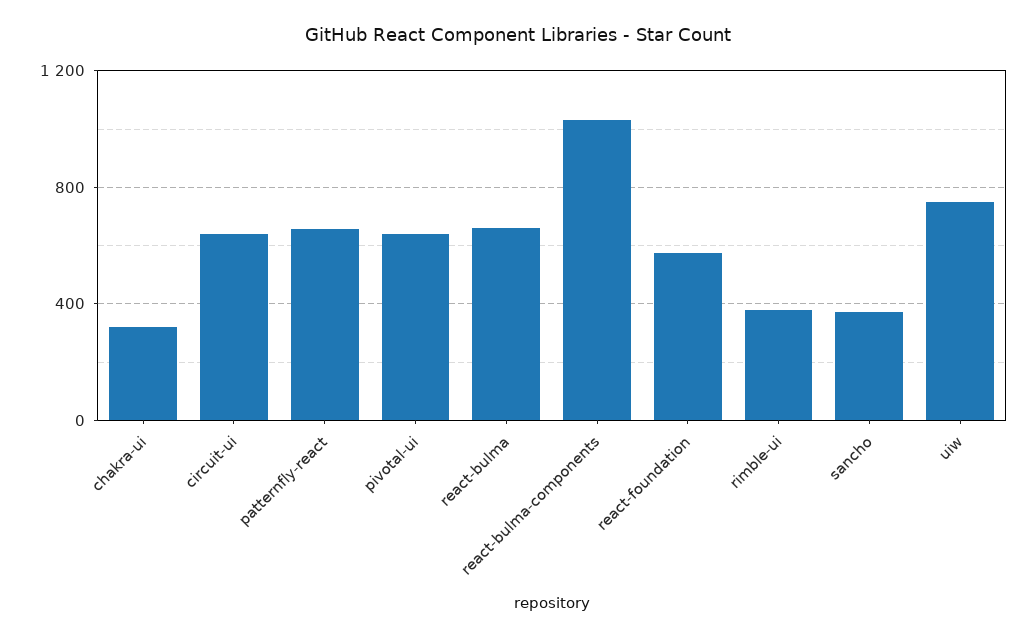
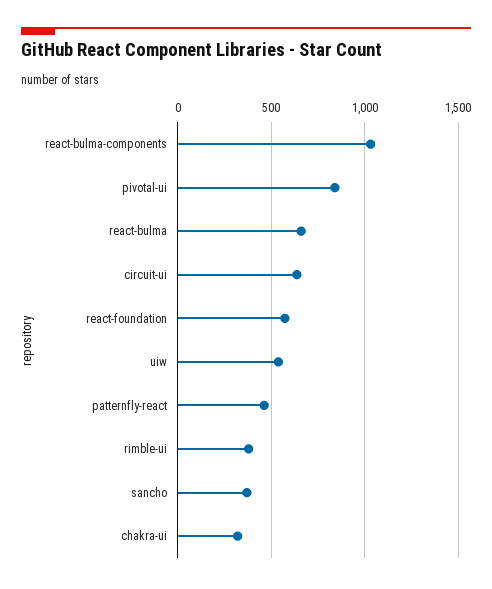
patternfly-react: 650 -> 450
pivotal-ui: 650 -> 850
uiw: 750 -> 550

